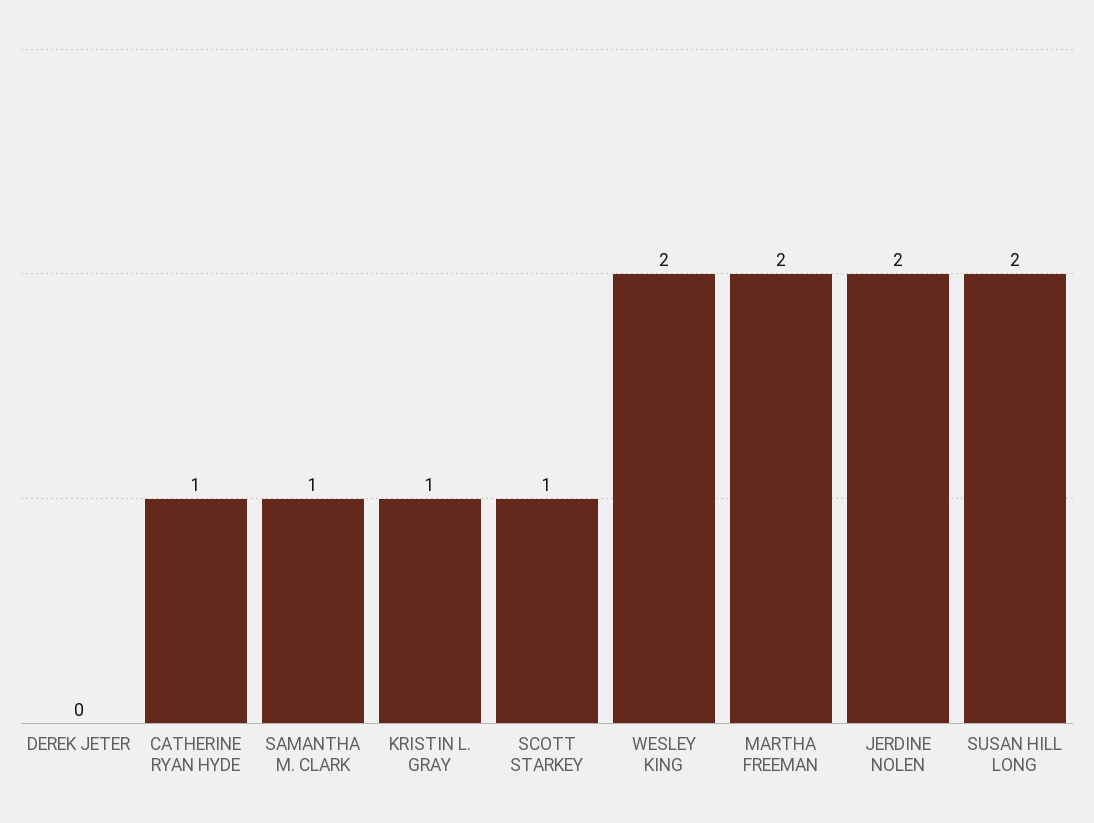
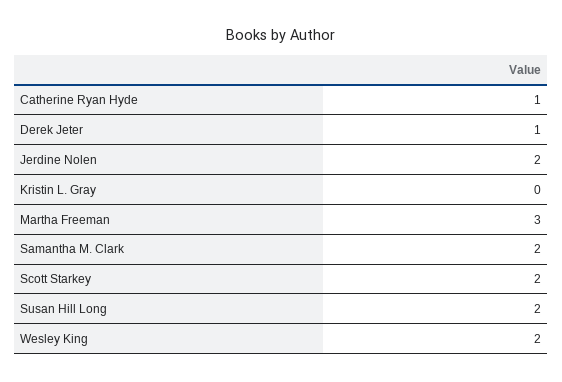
DEREK JETER: 0 -> 1
SAMANTHA M. CLARK: 1 -> 2
KRISTIN L. GRAY: 1 -> 0
SCOTT STARKEY: 1 -> 2
MARTHA FREEMAN: 2 -> 3

